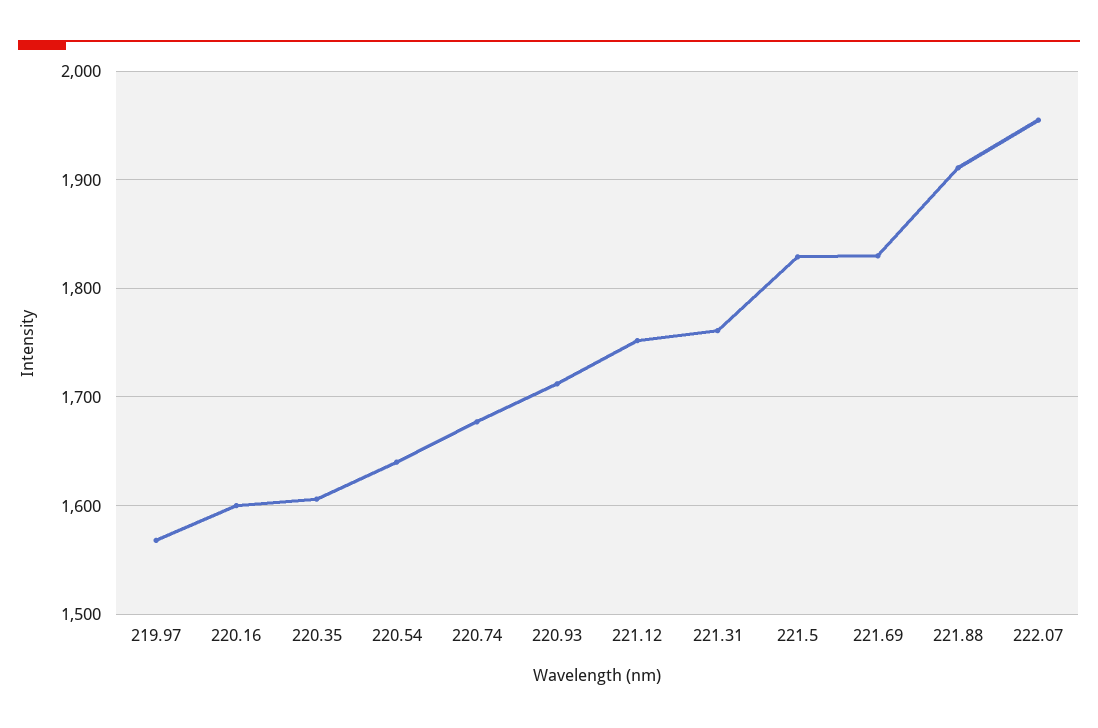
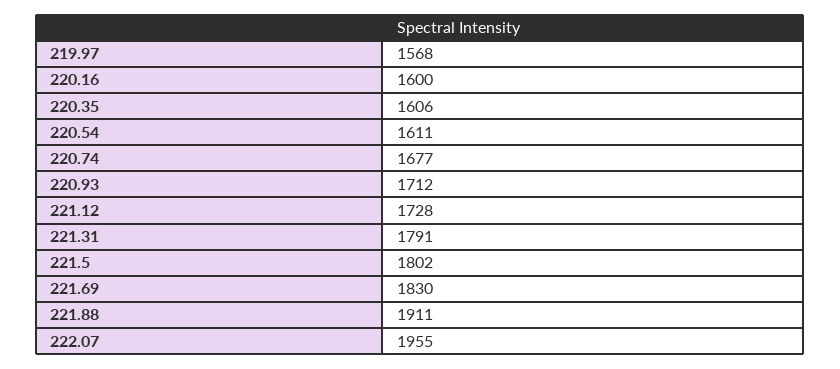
220.54: 1640 -> 1611
221.12: 1750 -> 1728
221.31: 1760 -> 1791
221.5: 1830 -> 1802

